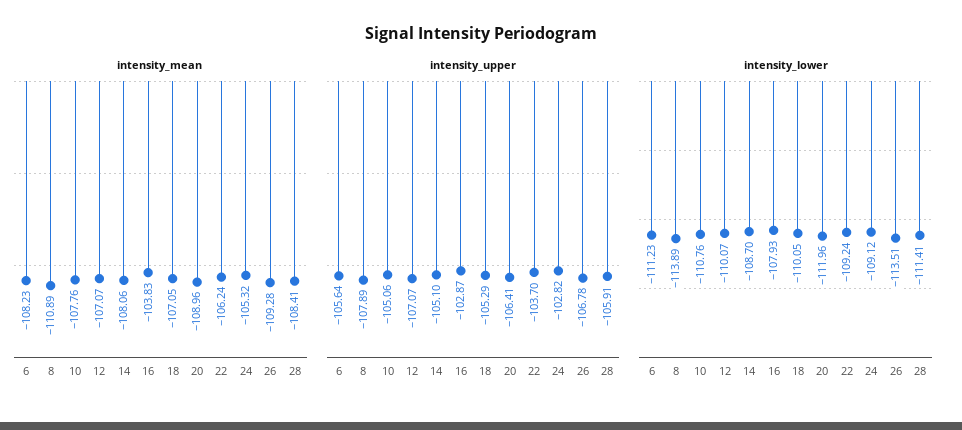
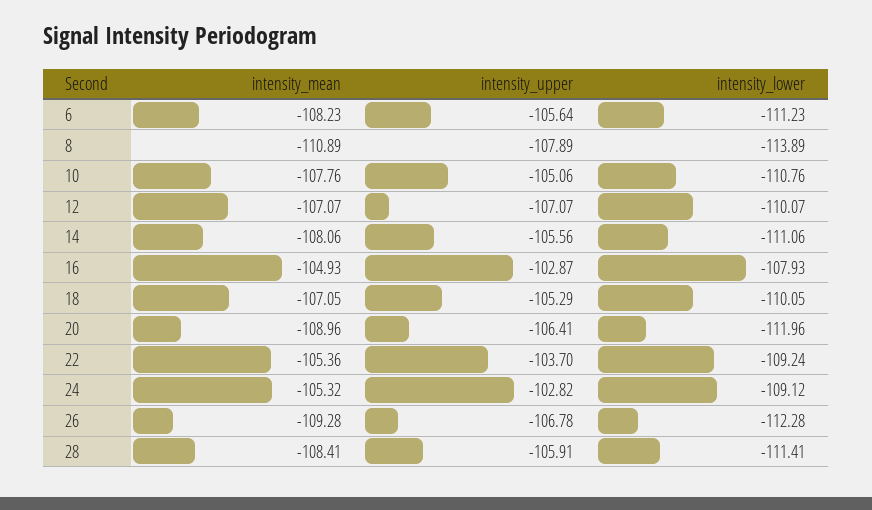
intensity_mean, 16: -103.83 -> -104.93
intensity_mean, 22: -106.24 -> -105.36
intensity_upper, 14: -105.1 -> -105.56
intensity_lower, 14: -108.7 -> -111.06
intensity_lower, 26: -113.51 -> -112.28

